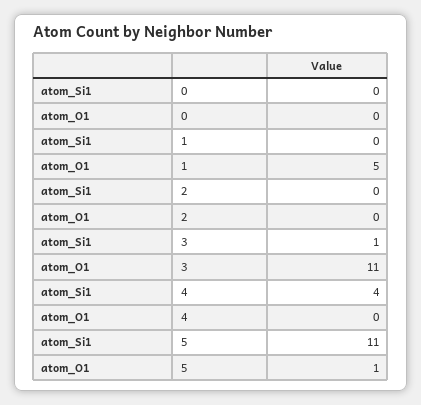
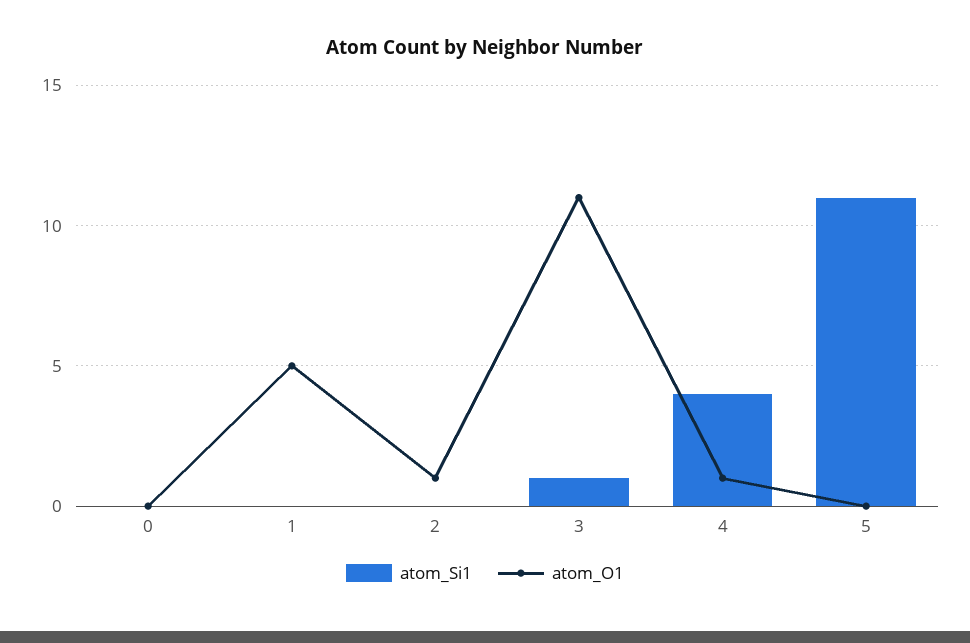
atom_O1, 2: 0 -> 1
atom_O1, 4: 0 -> 1
atom_O1, 5: 1 -> 0

